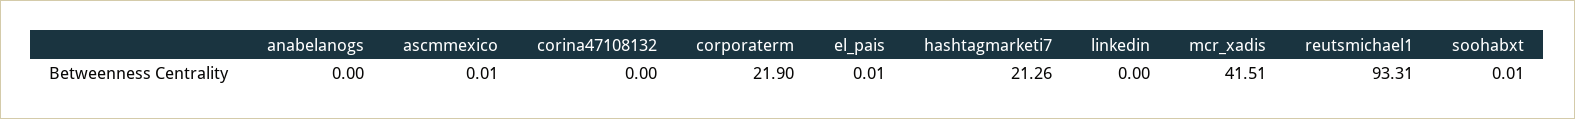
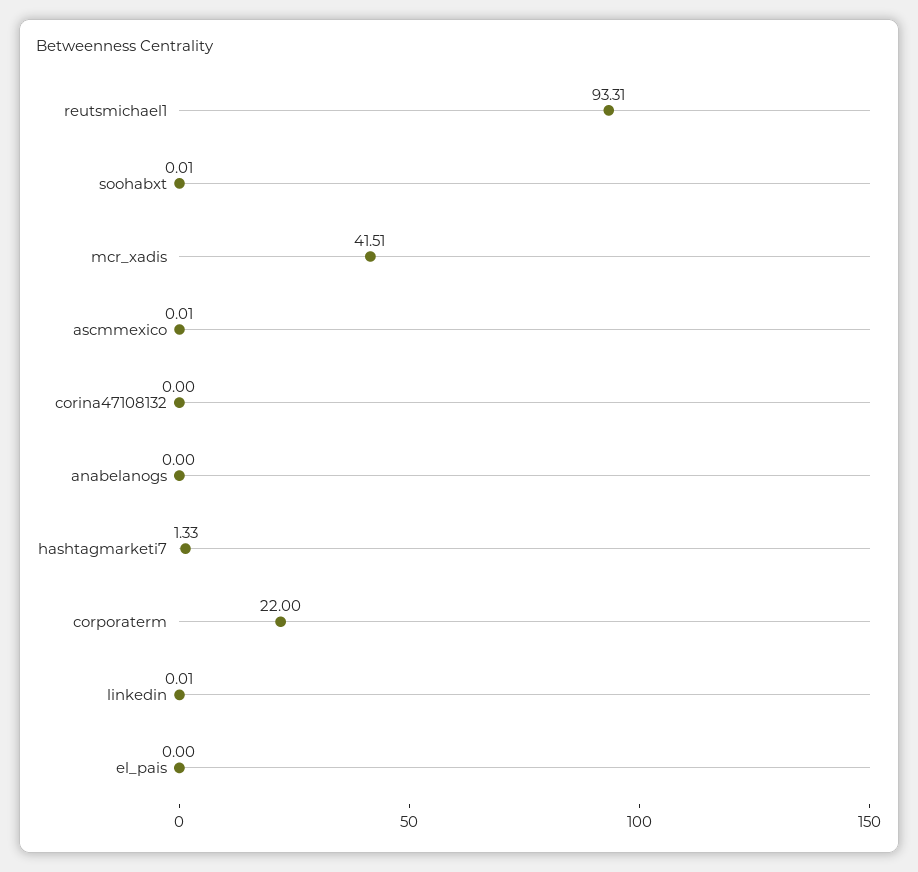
corporaterm: 21.9 -> 22
el_pais: 0.01 -> 0
hashtagmarketi7: 21.26 -> 1.33
linkedin: 0 -> 0.01

